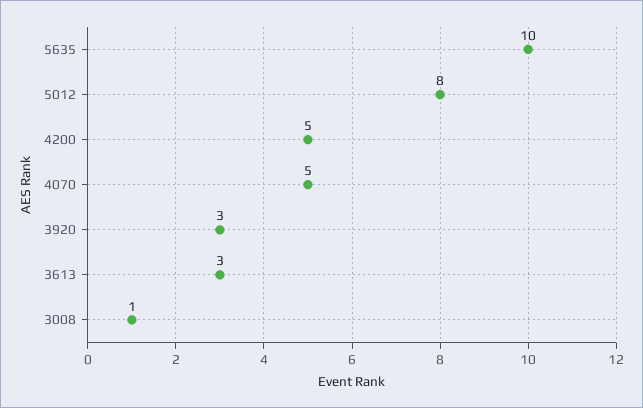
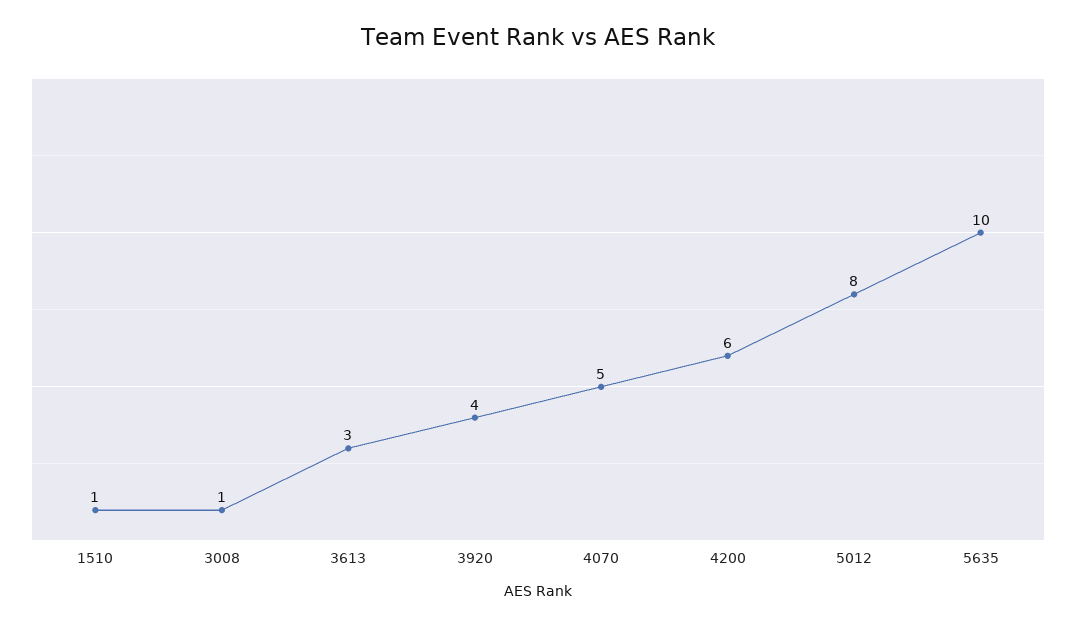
4200: 5 -> 6
3920: 3 -> 4
1510: none -> 1

